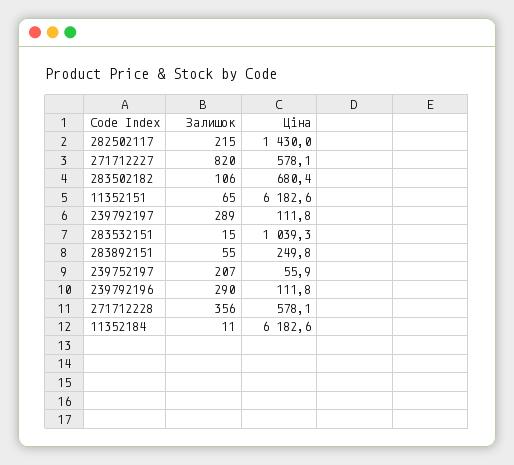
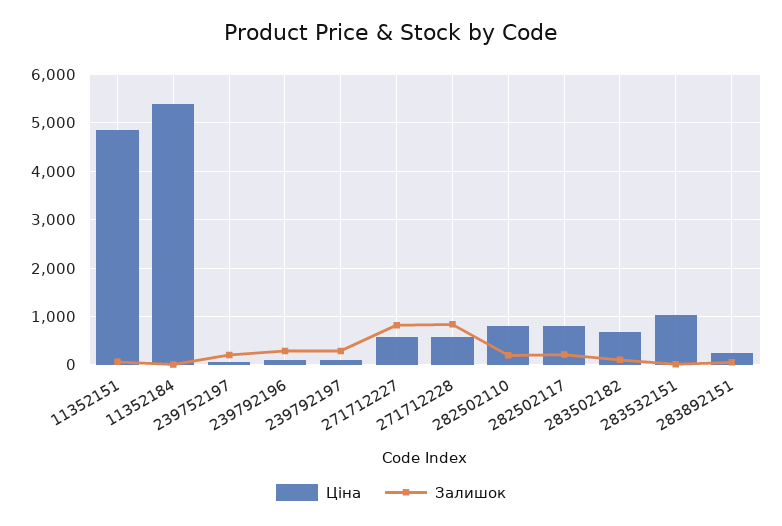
Ціна, 282502117: 1430 -> 800
Ціна, 11352151: 6182.6 -> 4800
Залишок, 271712228: 356 -> 800
Ціна, 11352184: 6182.6 -> 5400
Ціна, 282502110: none -> 800
Залишок, 282502110: none -> 200

